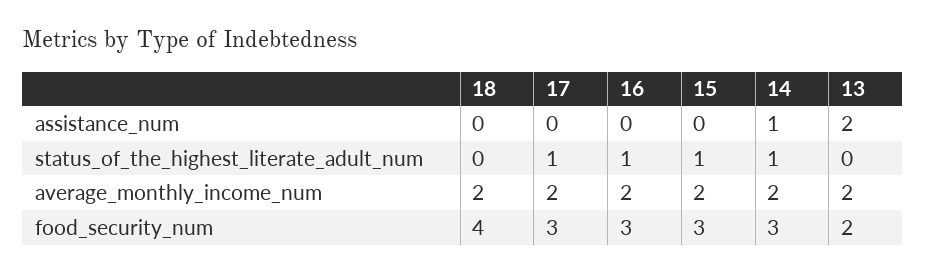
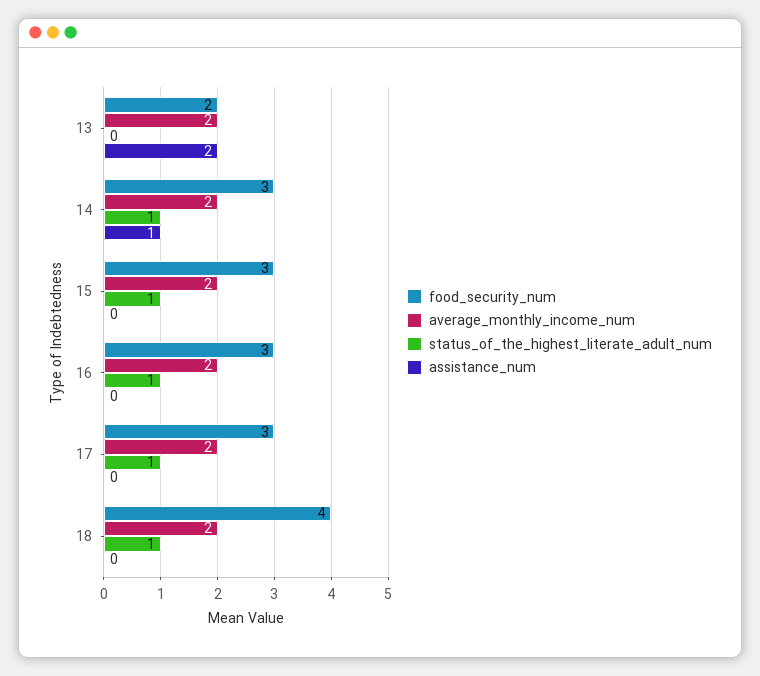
status_of_the_highest_literate_adult_num, 18: 0 -> 1

